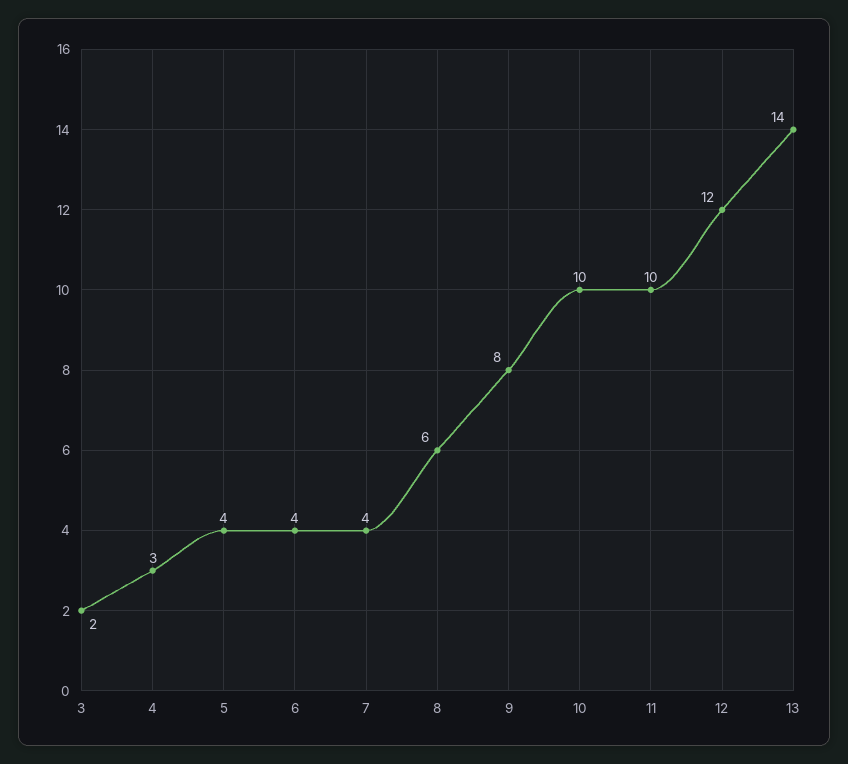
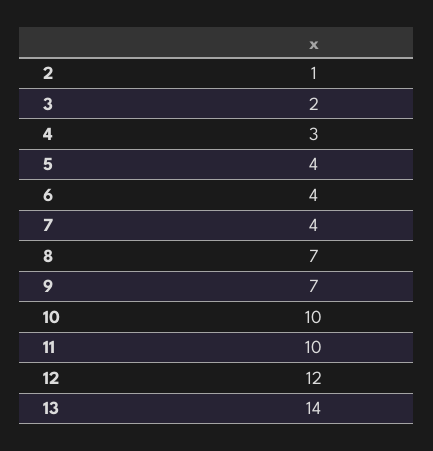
8: 6 -> 7
9: 8 -> 7
2: none -> 1

